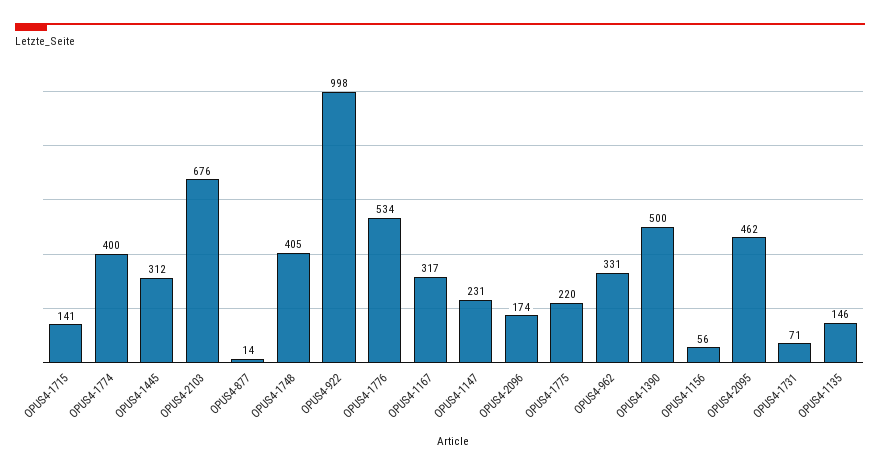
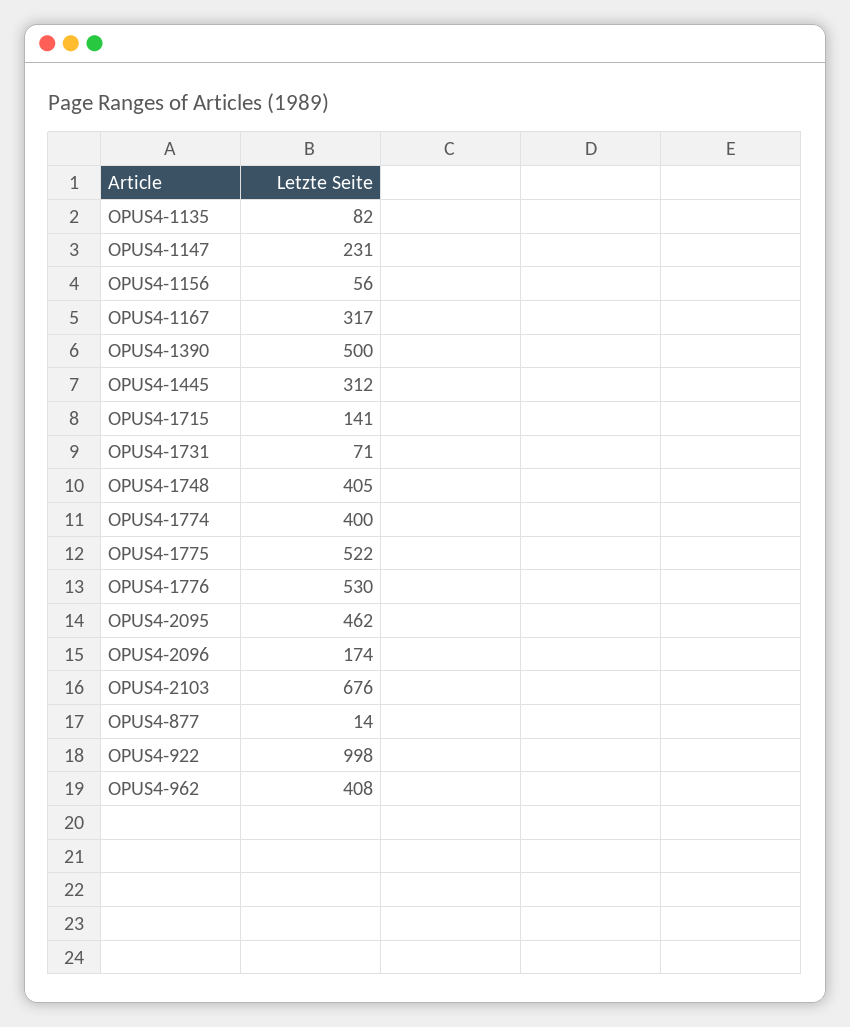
OPUS4-1776: 534 -> 530
OPUS4-1775: 220 -> 522
OPUS4-962: 331 -> 408
OPUS4-1135: 146 -> 82

